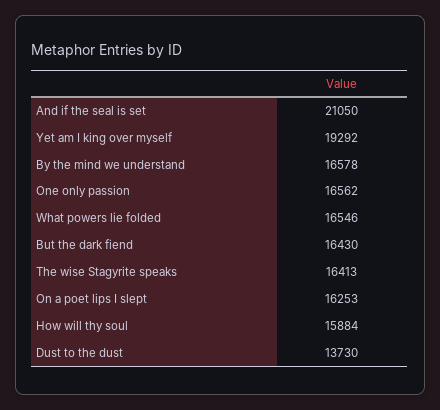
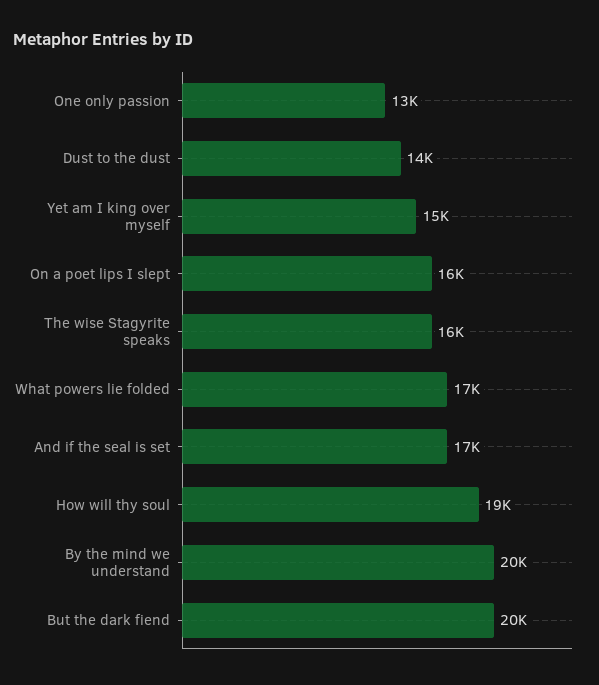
And if the seal is set: 21050 -> 17000
Yet am I king over myself: 19292 -> 15000
By the mind we understand: 16578 -> 20000
One only passion: 16562 -> 13000
But the dark fiend: 16430 -> 20000
How will thy soul: 15884 -> 19000

